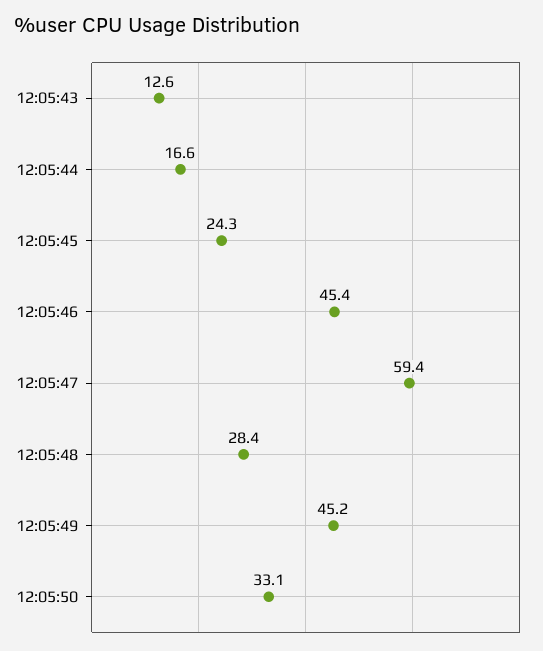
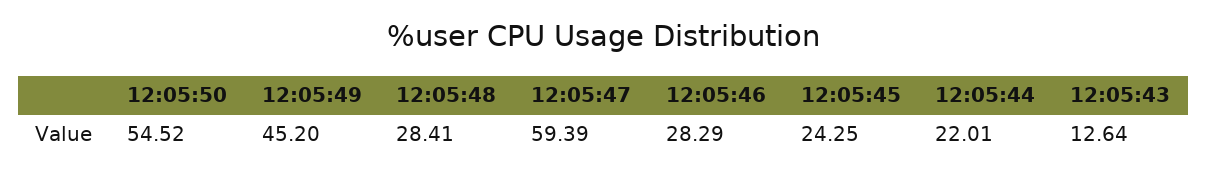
12:05:44: 16.6 -> 22.01
12:05:46: 45.4 -> 28.29
12:05:50: 33.1 -> 54.52

